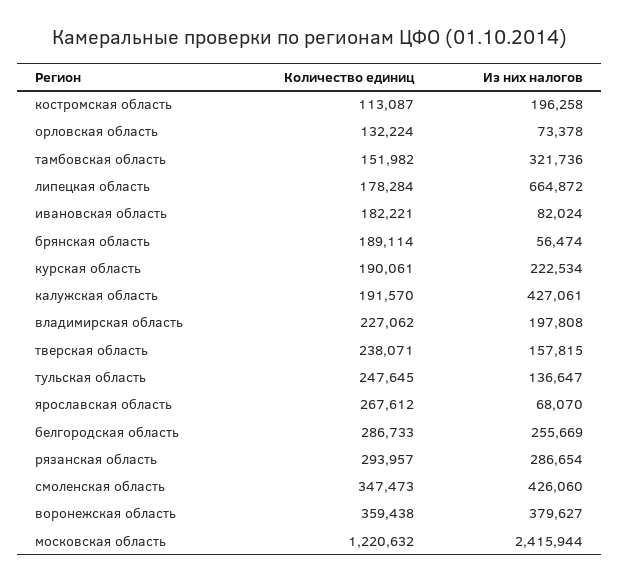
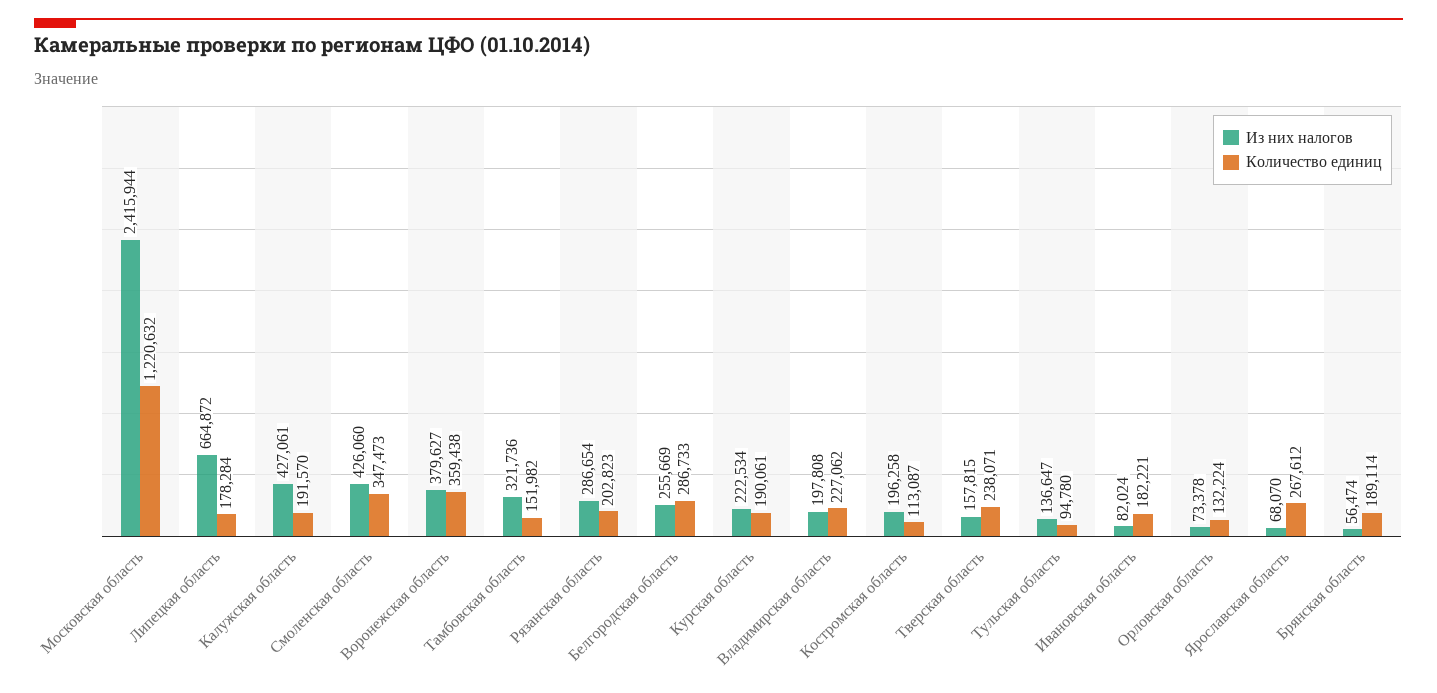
Количество единиц, тульская область: 247645 -> 94780
Количество единиц, рязанская область: 293957 -> 202823

